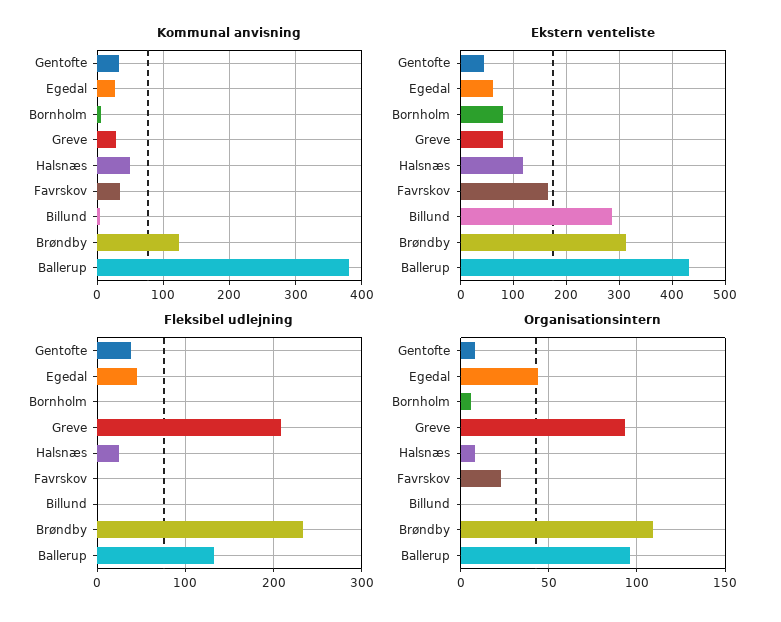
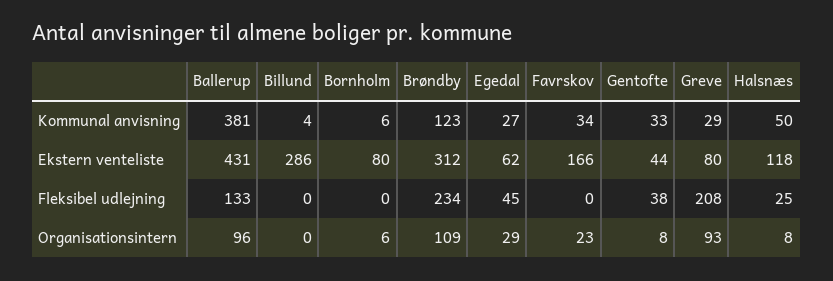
Organisationsintern, Egedal: 45 -> 29

